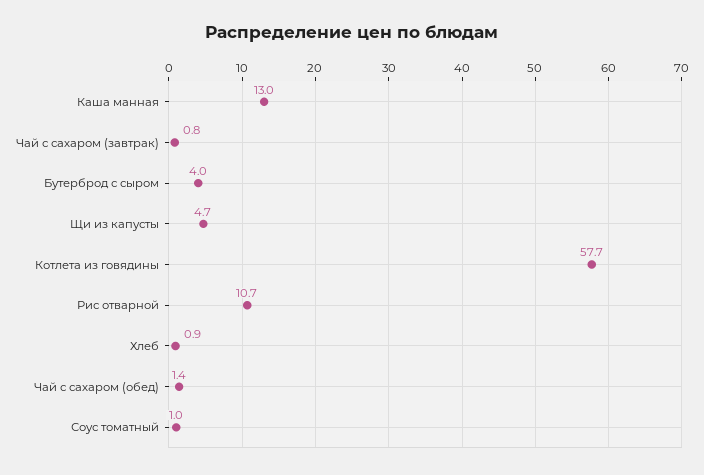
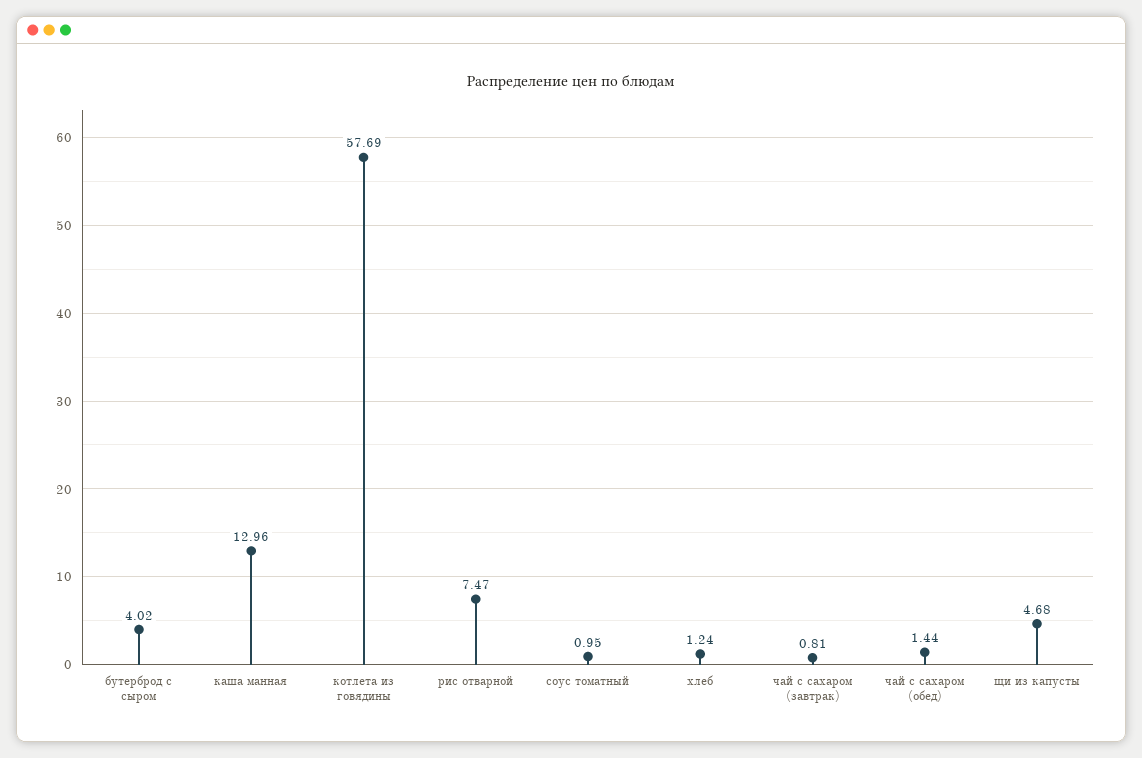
Рис отварной: 10.7 -> 7.47
Хлеб: 0.9 -> 1.24

